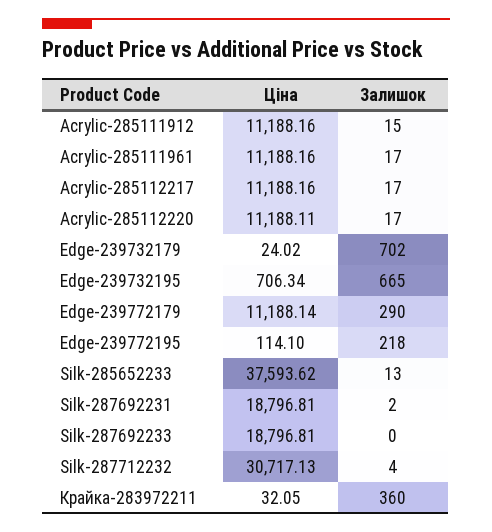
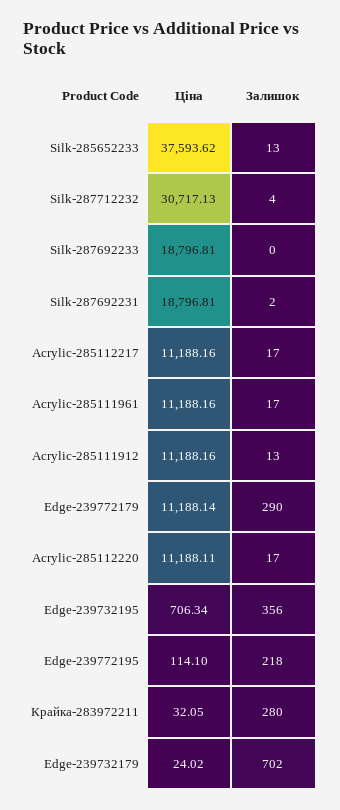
Залишок, Acrylic-285111912: 15 -> 13
Залишок, Edge-239732195: 665 -> 356
Залишок, Крайка-283972211: 360 -> 280

